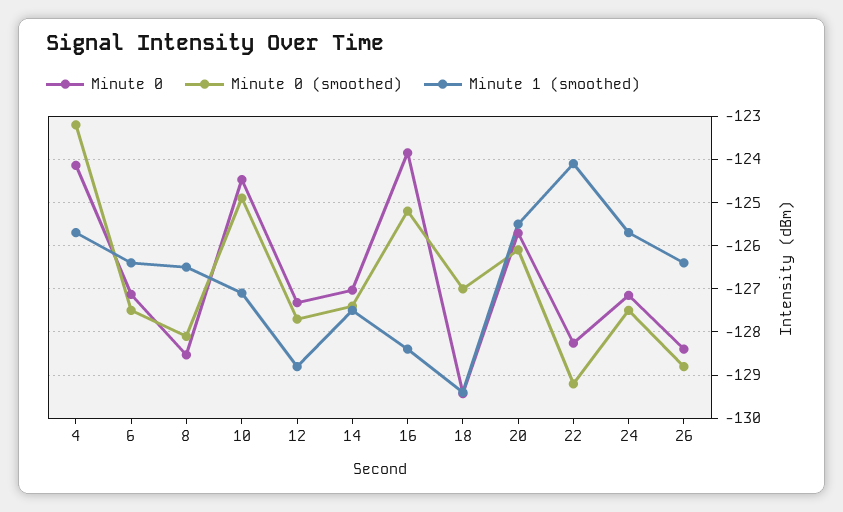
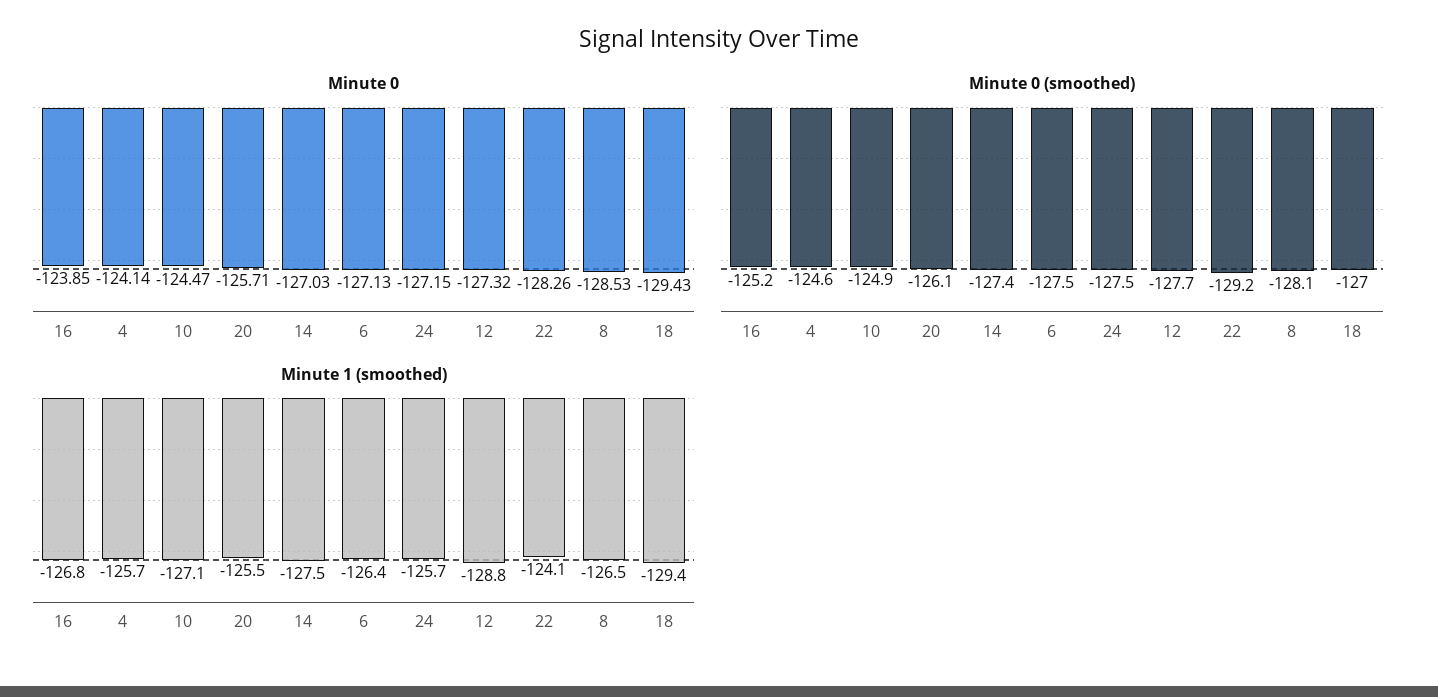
Minute 0 (smoothed), 4: -123.2 -> -124.6
Minute 1 (smoothed), 16: -128.4 -> -126.8
Minute 0, 26: -128.4 -> none
Minute 0 (smoothed), 26: -128.8 -> none
Minute 1 (smoothed), 26: -126.4 -> none

